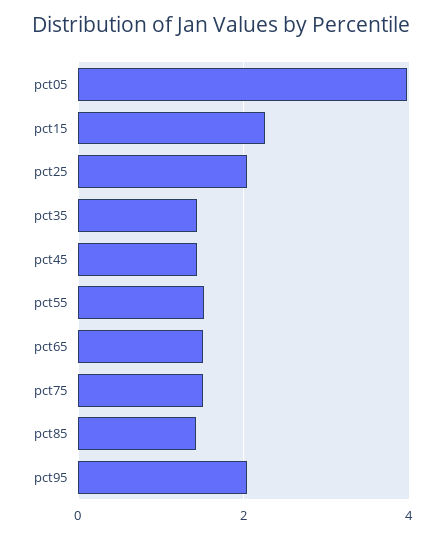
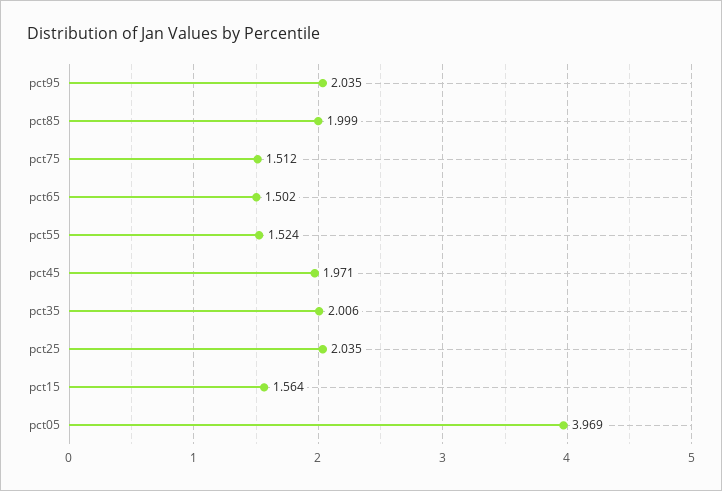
pct15: 2.2 -> 1.564
pct35: 1.4 -> 2.006
pct45: 1.4 -> 1.971
pct85: 1.4 -> 1.999

